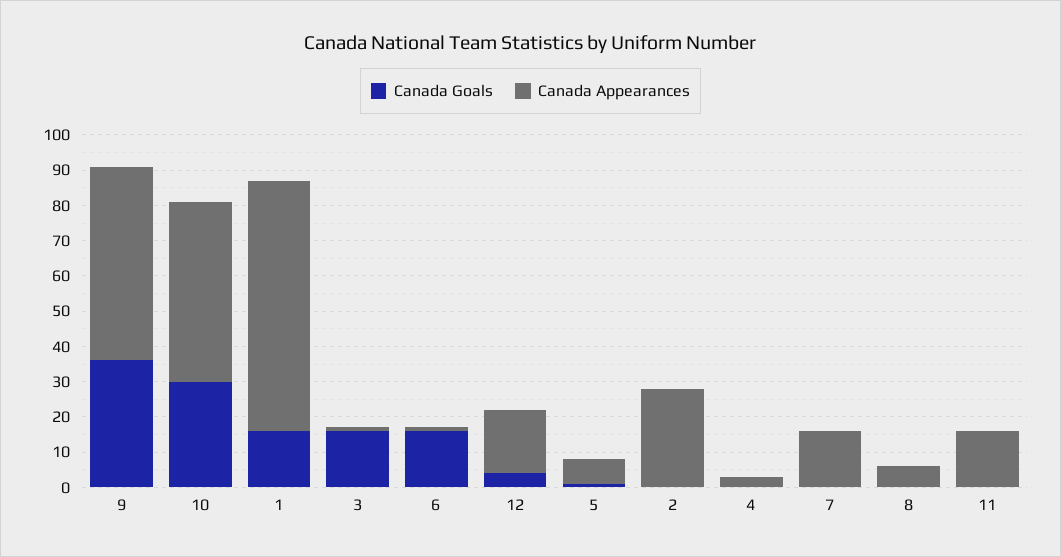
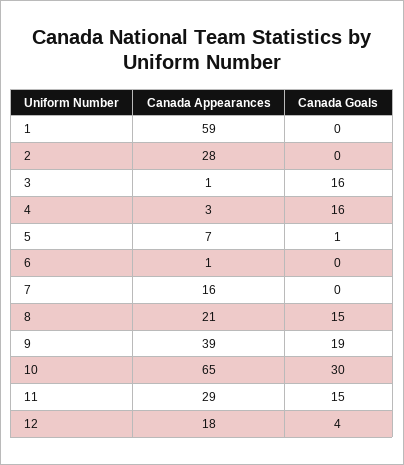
Canada Goals, 9: 35 -> 19
Canada Appearances, 9: 55 -> 39
Canada Appearances, 10: 50 -> 65
Canada Goals, 1: 15 -> 0
Canada Appearances, 1: 70 -> 59
Canada Goals, 6: 15 -> 0
Canada Goals, 4: 0 -> 16
Canada Goals, 8: 0 -> 15
Canada Appearances, 8: 5 -> 21
Canada Goals, 11: 0 -> 15
Canada Appearances, 11: 15 -> 29

